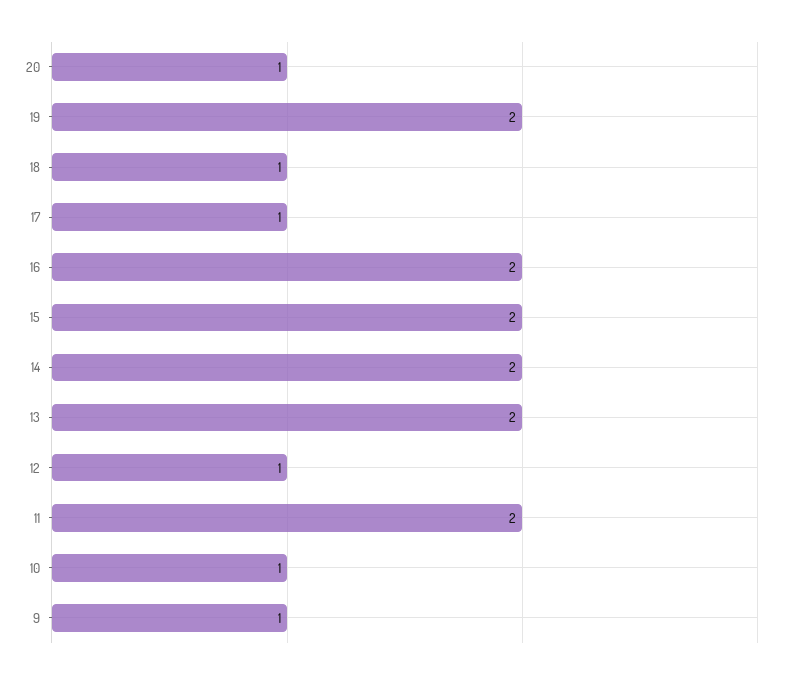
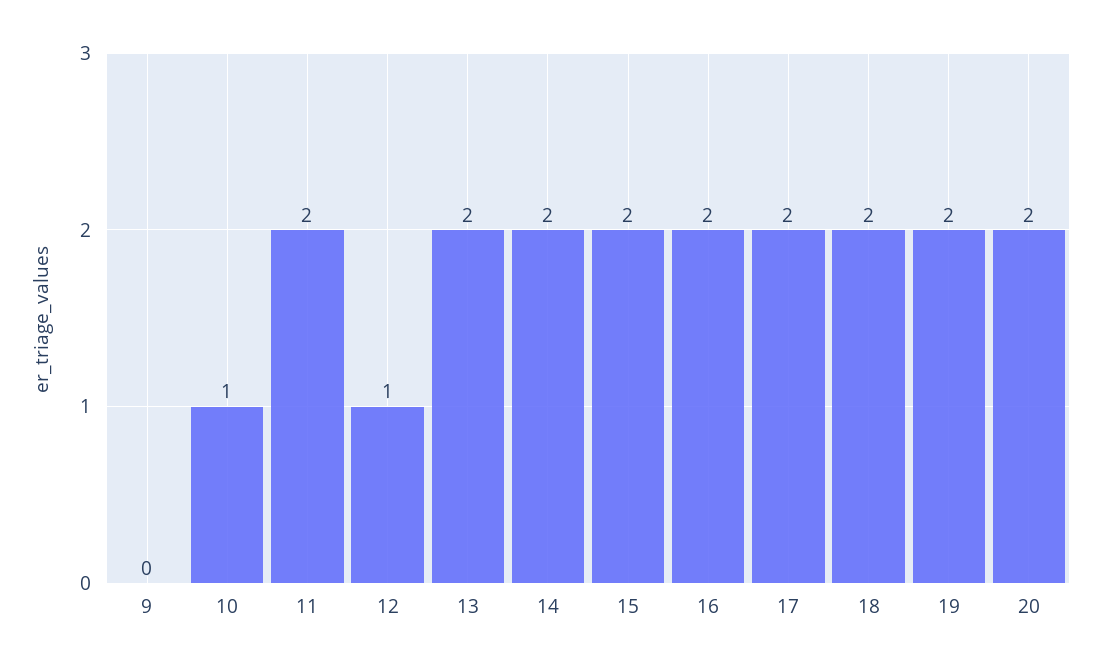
20: 1 -> 2
18: 1 -> 2
17: 1 -> 2
9: 1 -> 0

